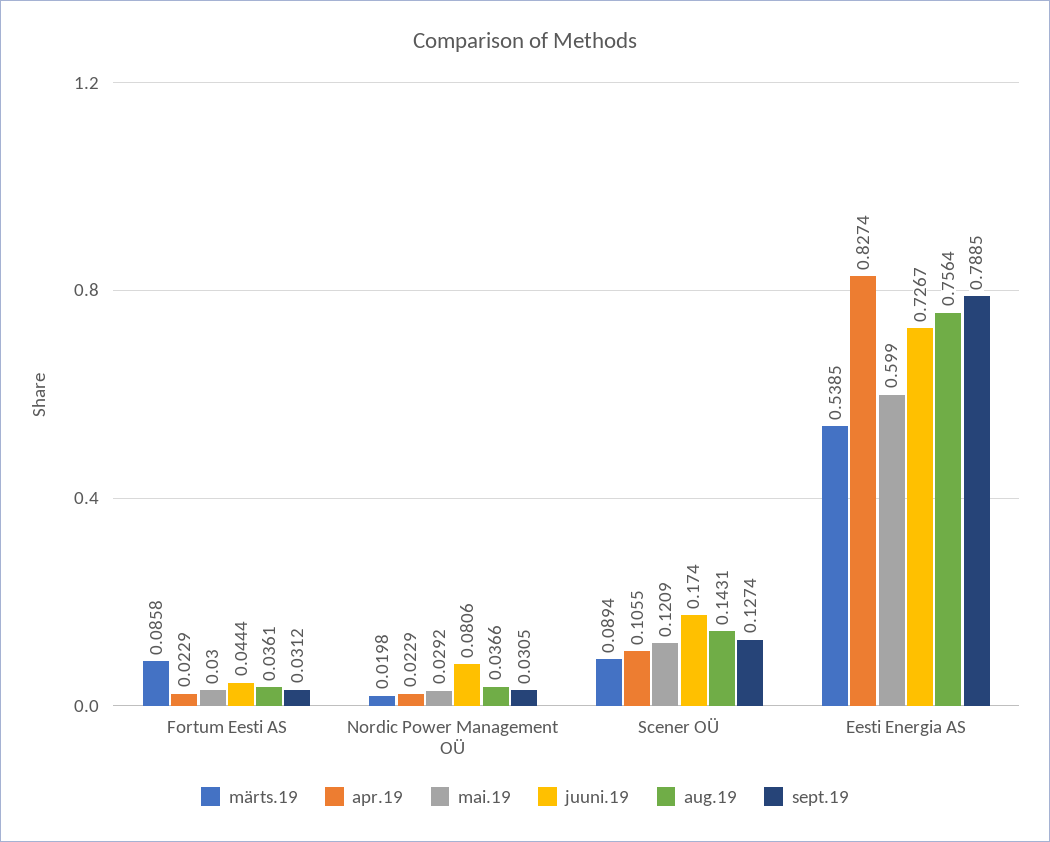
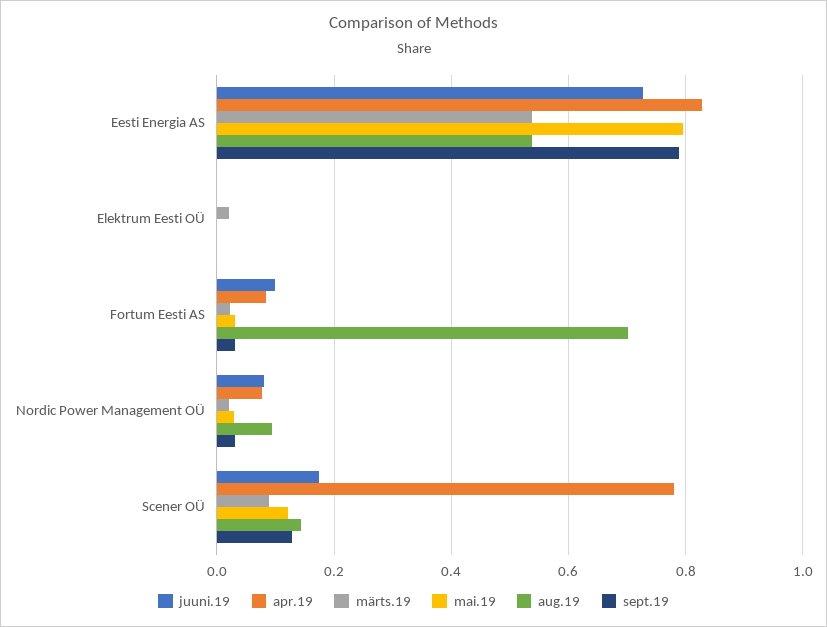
märts.19, Fortum Eesti AS: 0.0858 -> 0.02
apr.19, Fortum Eesti AS: 0.0229 -> 0.08
juuni.19, Fortum Eesti AS: 0.0444 -> 0.1
aug.19, Fortum Eesti AS: 0.0361 -> 0.7
apr.19, Nordic Power Management OÜ: 0.0229 -> 0.08
aug.19, Nordic Power Management OÜ: 0.0366 -> 0.1
apr.19, Scener OÜ: 0.1055 -> 0.78
mai.19, Eesti Energia AS: 0.599 -> 0.8
aug.19, Eesti Energia AS: 0.7564 -> 0.54
juuni.19, Elektrum Eesti OÜ: none -> 0
apr.19, Elektrum Eesti OÜ: none -> 0
märts.19, Elektrum Eesti OÜ: none -> 0.02
mai.19, Elektrum Eesti OÜ: none -> 0
aug.19, Elektrum Eesti OÜ: none -> 0
sept.19, Elektrum Eesti OÜ: none -> 0

